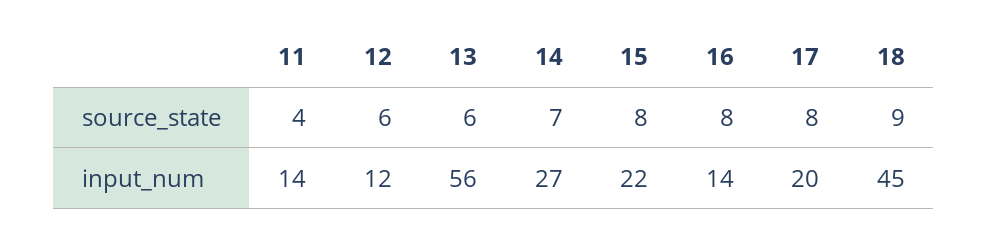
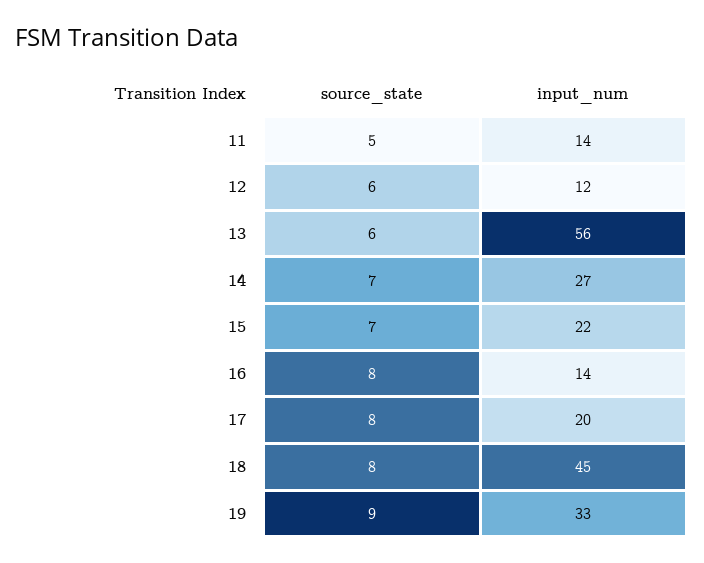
11, source_state: 4 -> 5
15, source_state: 8 -> 7
18, source_state: 9 -> 8
19, source_state: none -> 9
19, input_num: none -> 33

